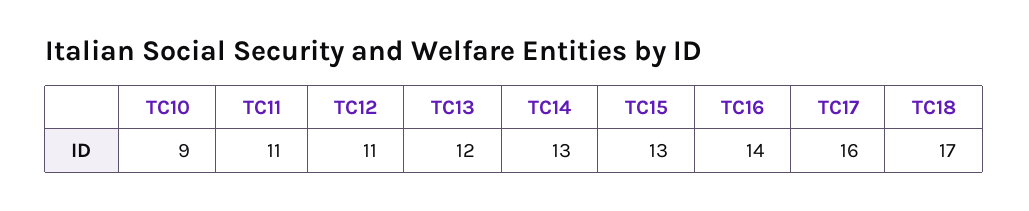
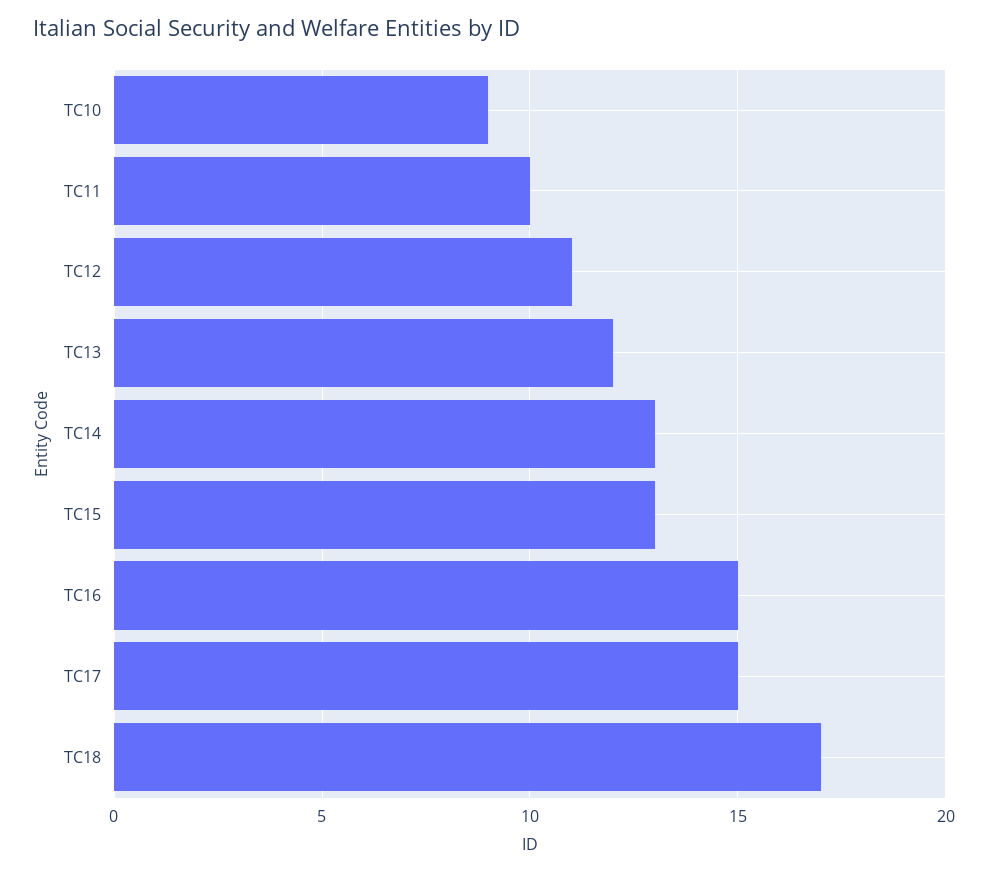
TC11: 11 -> 10
TC16: 14 -> 15
TC17: 16 -> 15

